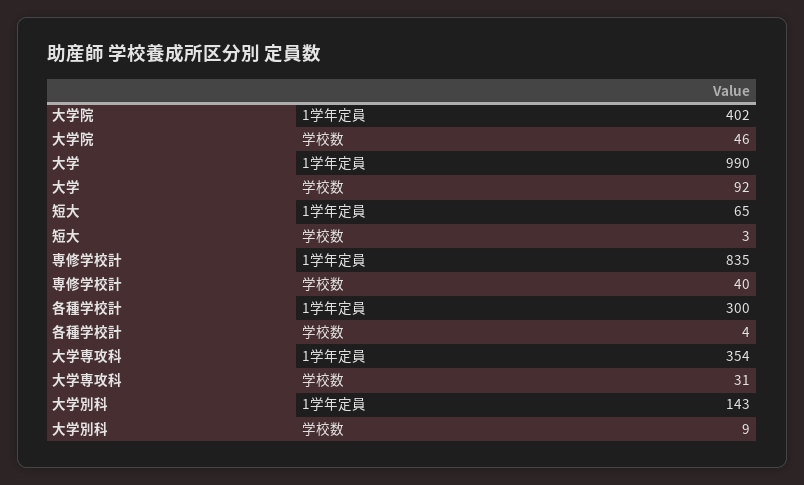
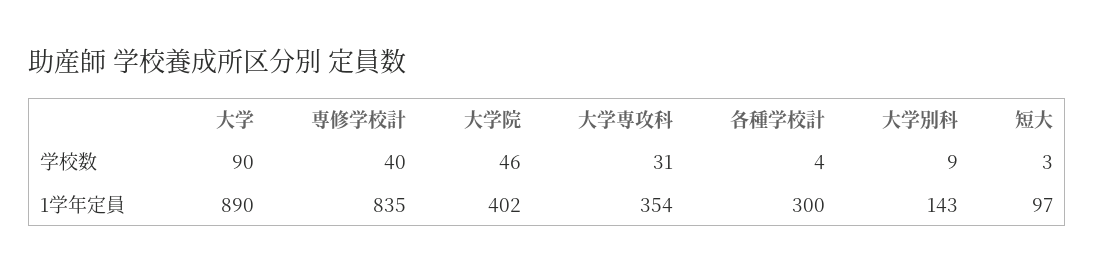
大学, 1学年定員: 990 -> 890
大学, 学校数: 92 -> 90
短大, 1学年定員: 65 -> 97

